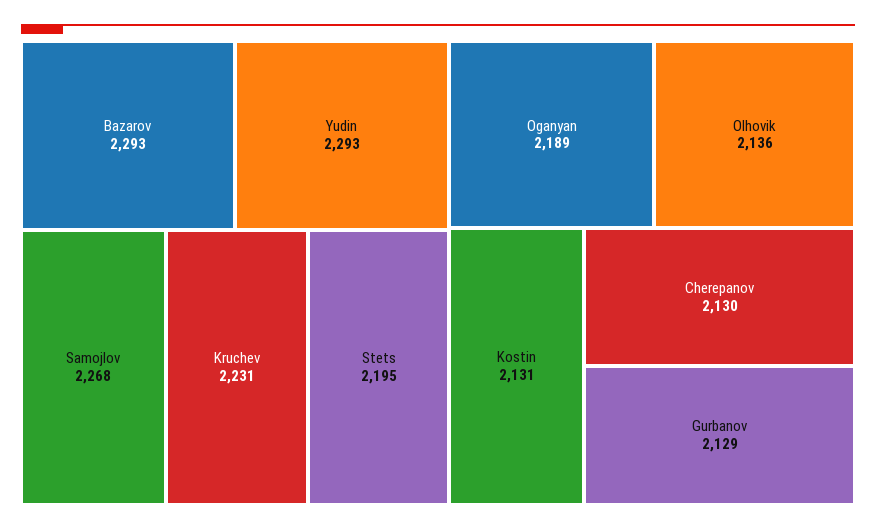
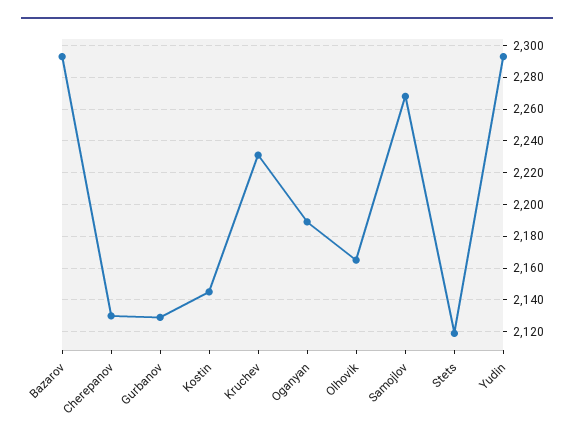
Stets: 2195 -> 2120
Olhovik: 2136 -> 2165
Kostin: 2131 -> 2145

